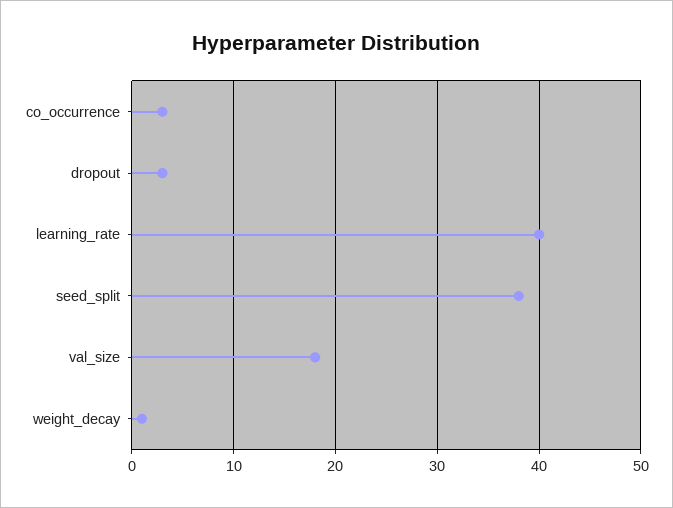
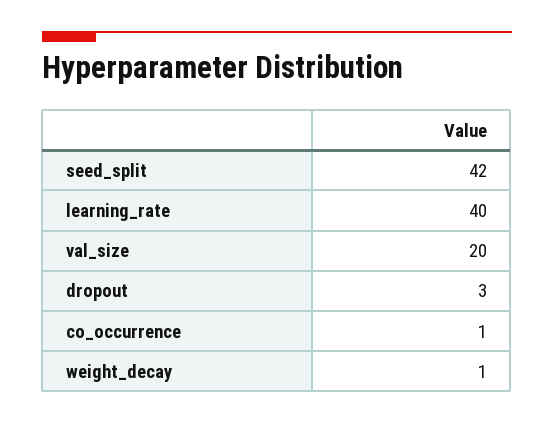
co_occurrence: 3 -> 1
seed_split: 38 -> 42
val_size: 18 -> 20

